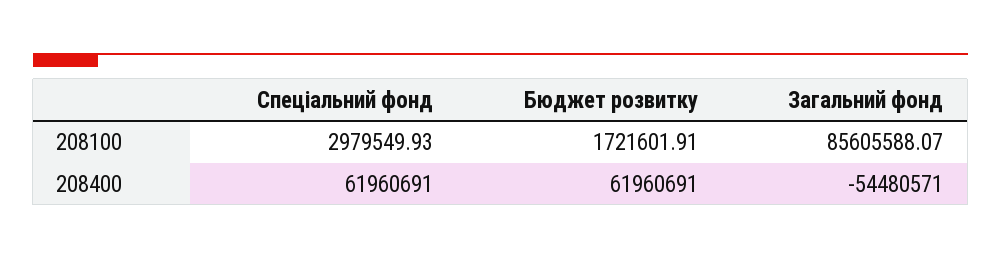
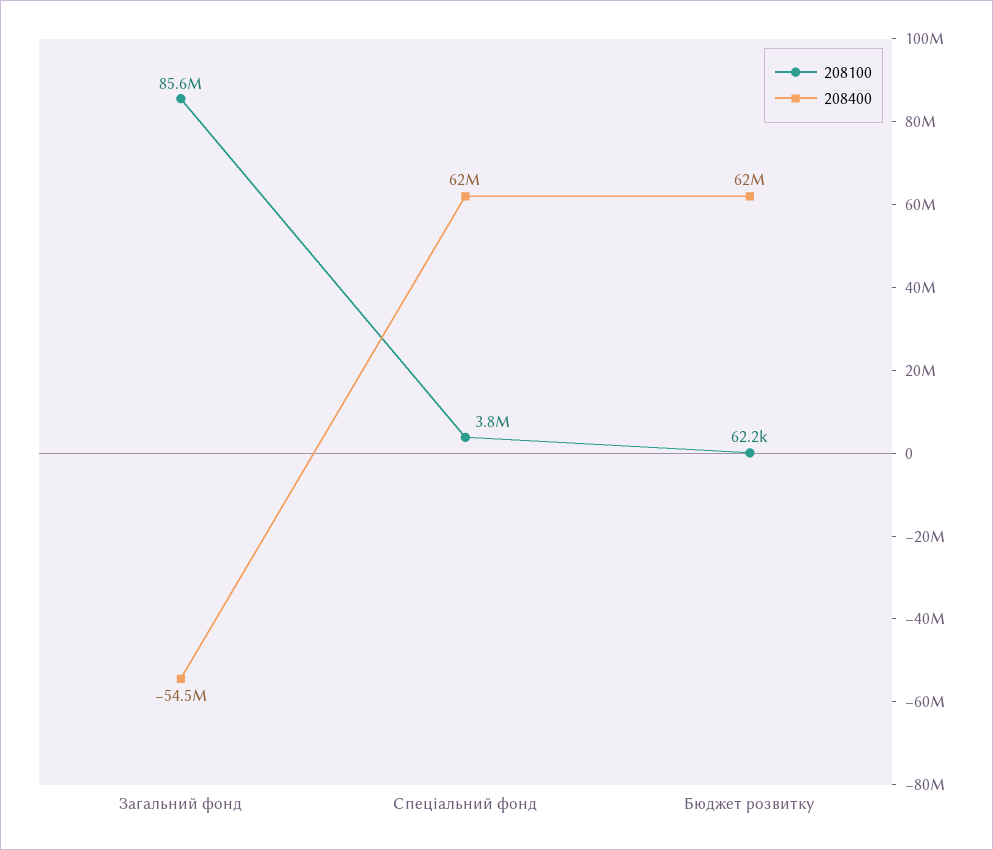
208100, Спеціальний фонд: 2979549.93 -> 3800000
208100, Бюджет розвитку: 1721601.91 -> 62200

